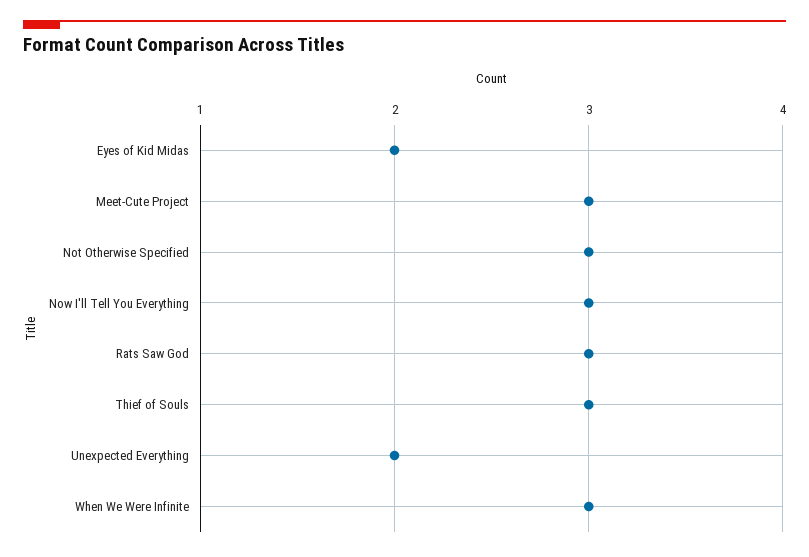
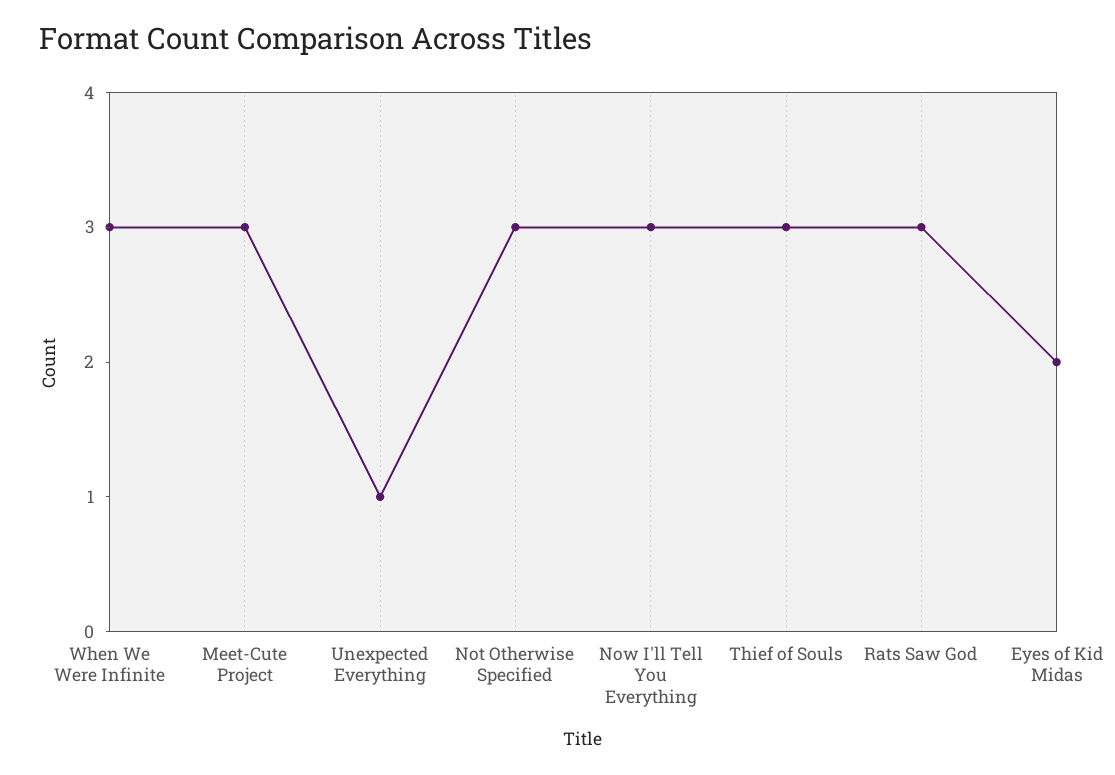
Unexpected Everything: 2 -> 1

